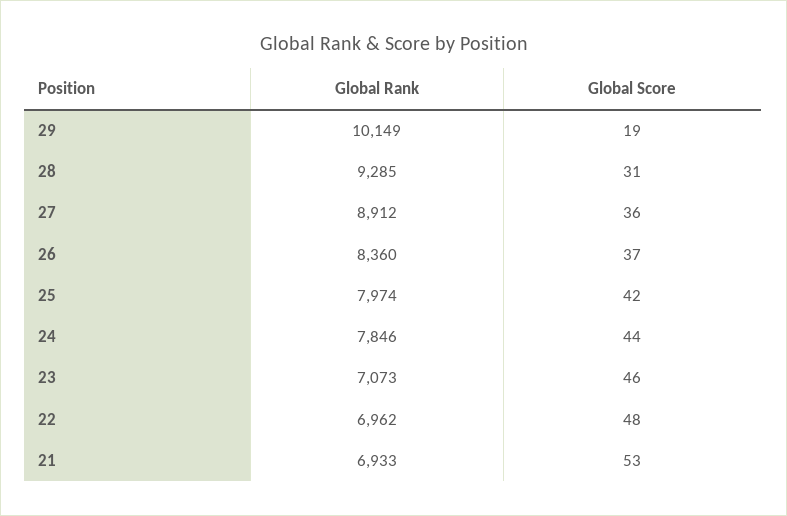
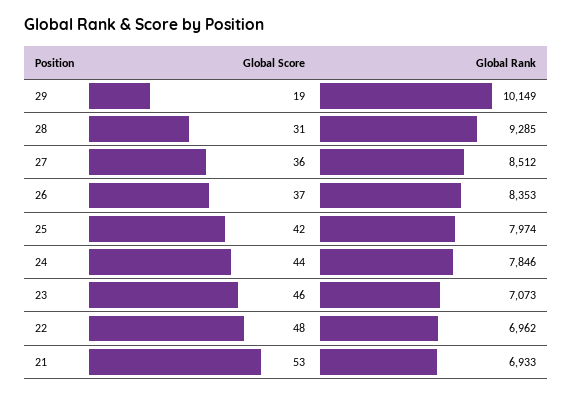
Global Rank, 27: 8912 -> 8512
Global Rank, 26: 8360 -> 8353

